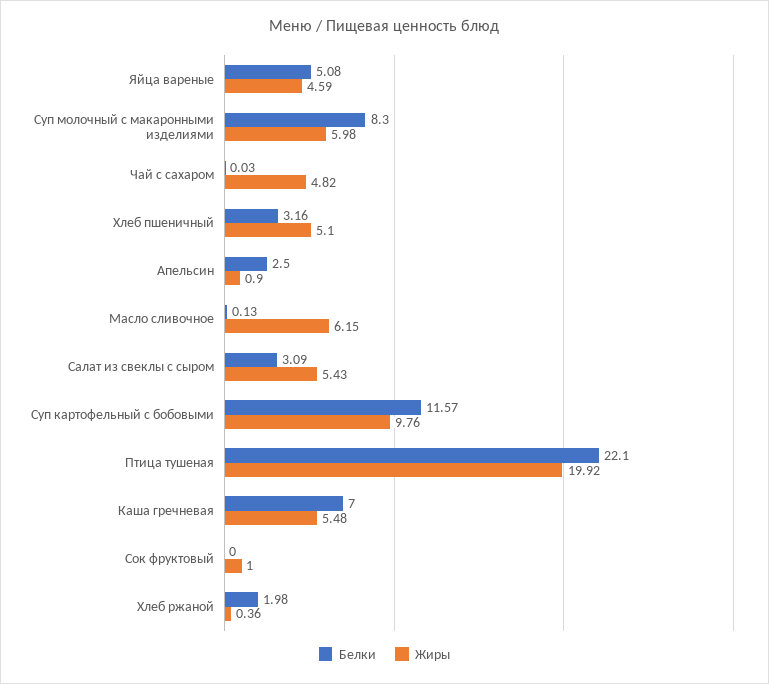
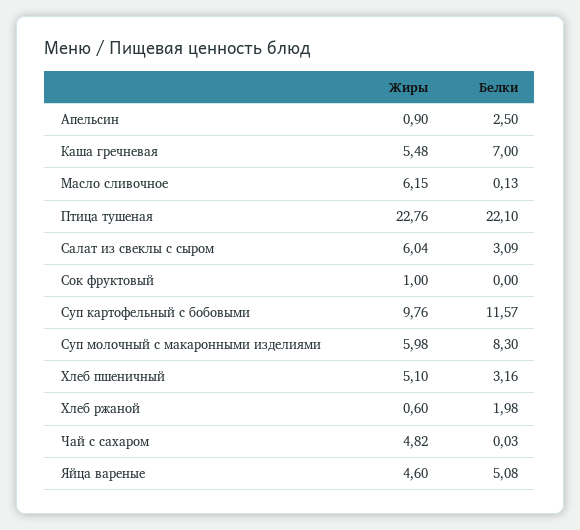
Жиры, Яйца вареные: 4.59 -> 4.6
Жиры, Салат из свеклы с сыром: 5.43 -> 6.04
Жиры, Птица тушеная: 19.92 -> 22.76
Жиры, Хлеб ржаной: 0.36 -> 0.6

